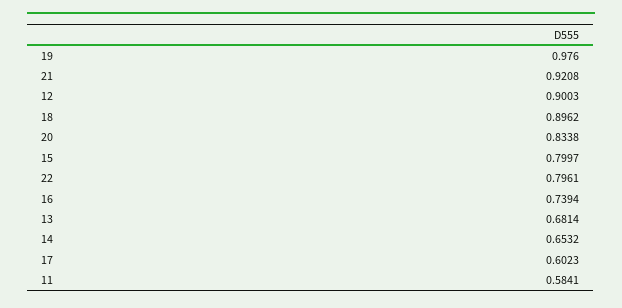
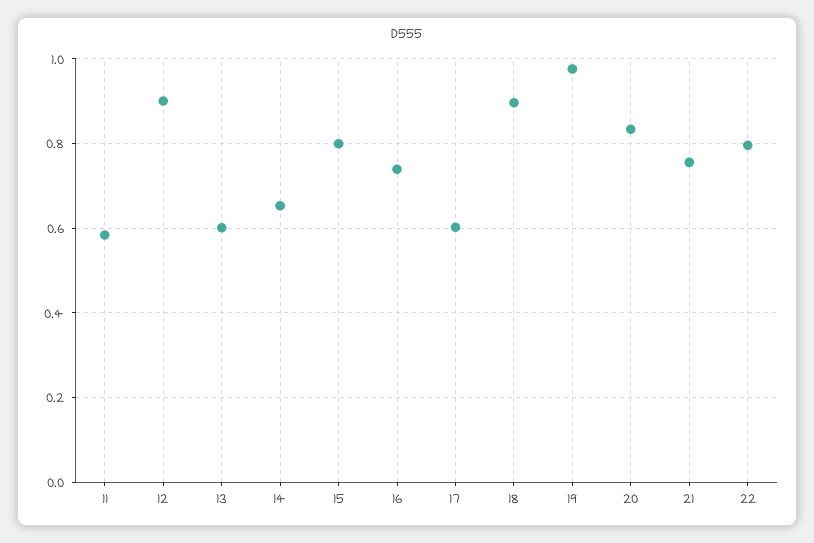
21: 0.9208 -> 0.76
13: 0.6814 -> 0.6

